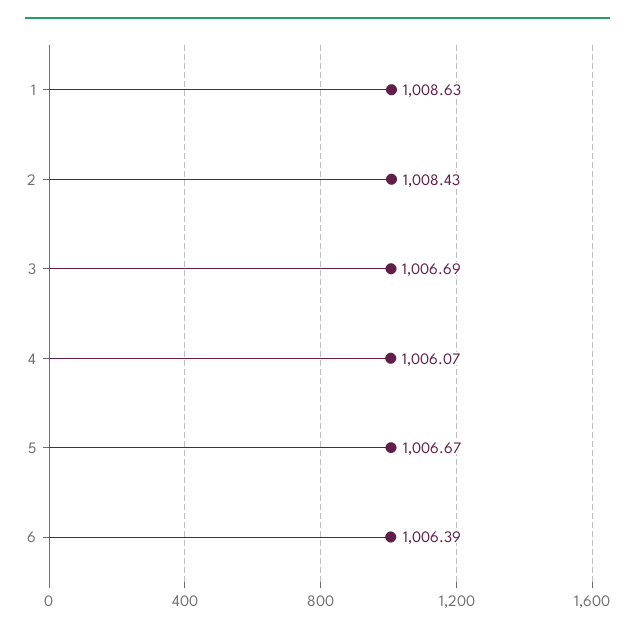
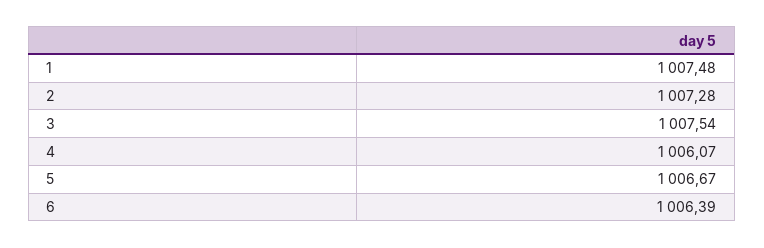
1: 1008.63 -> 1007.48
2: 1008.43 -> 1007.28
3: 1006.69 -> 1007.54

